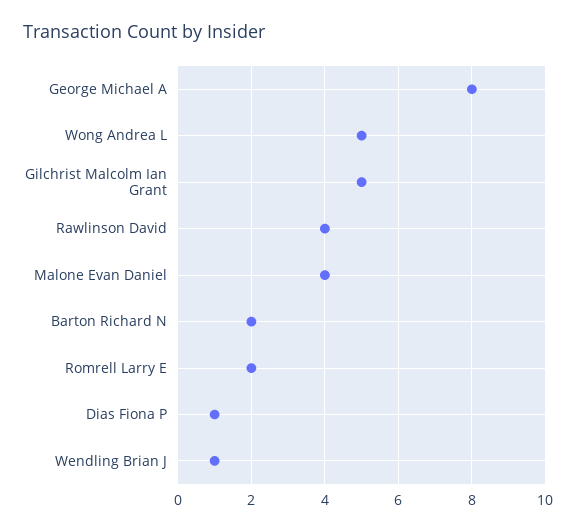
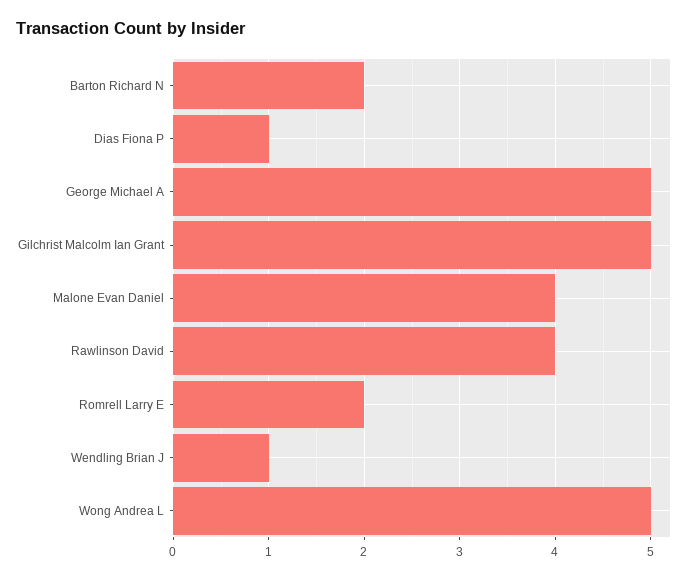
George Michael A: 8 -> 5

